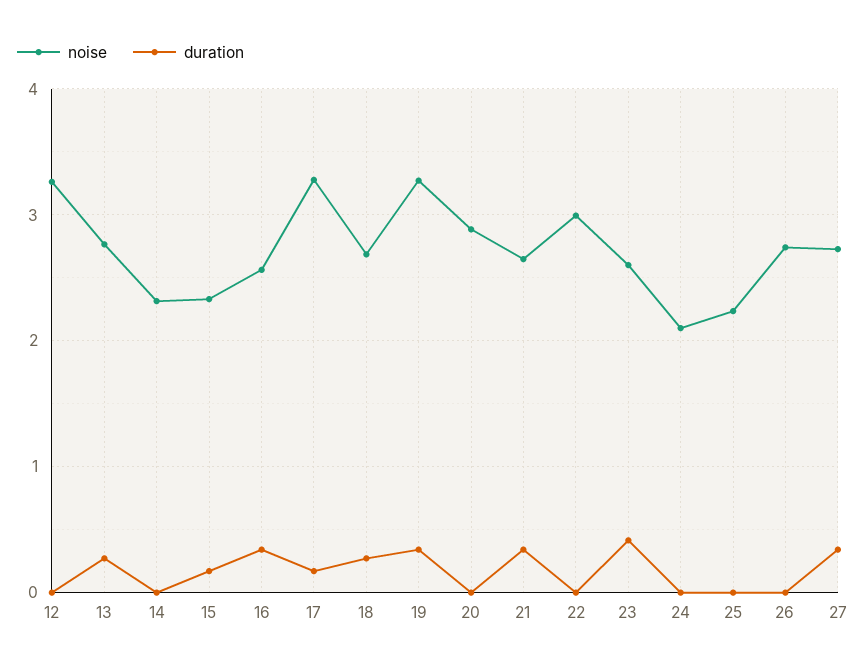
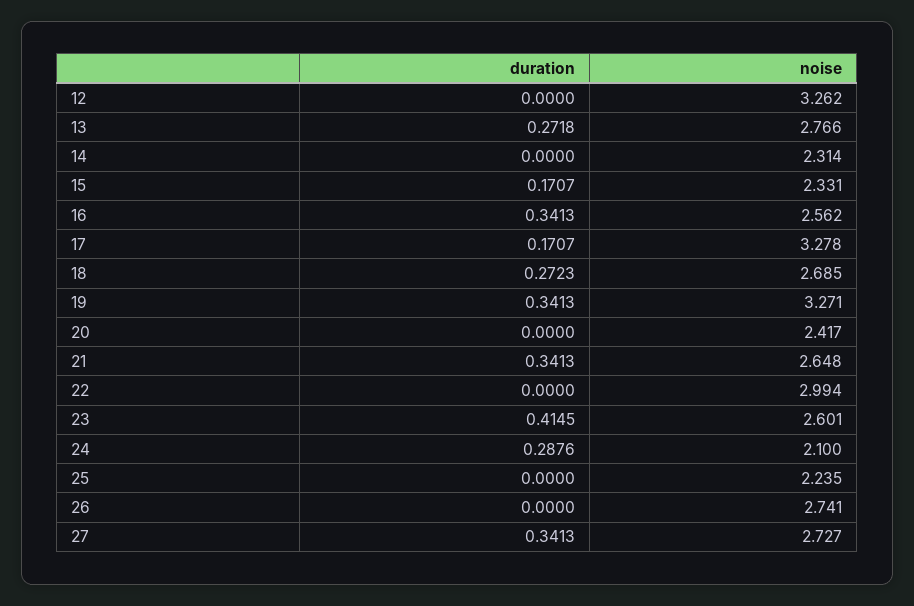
noise, 20: 2.9 -> 2.417
duration, 24: 0 -> 0.2876

